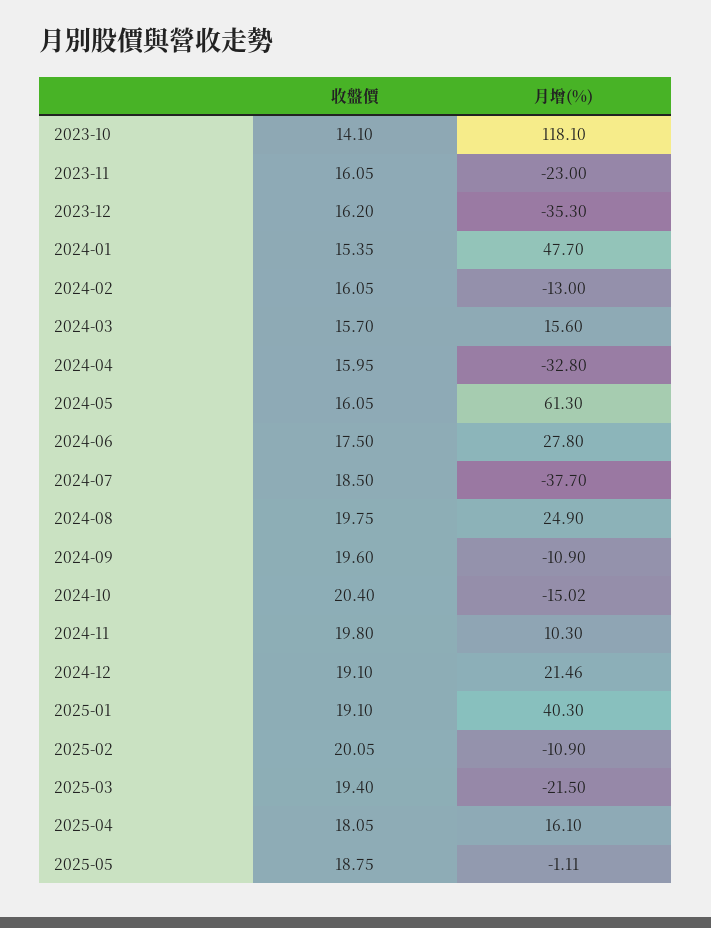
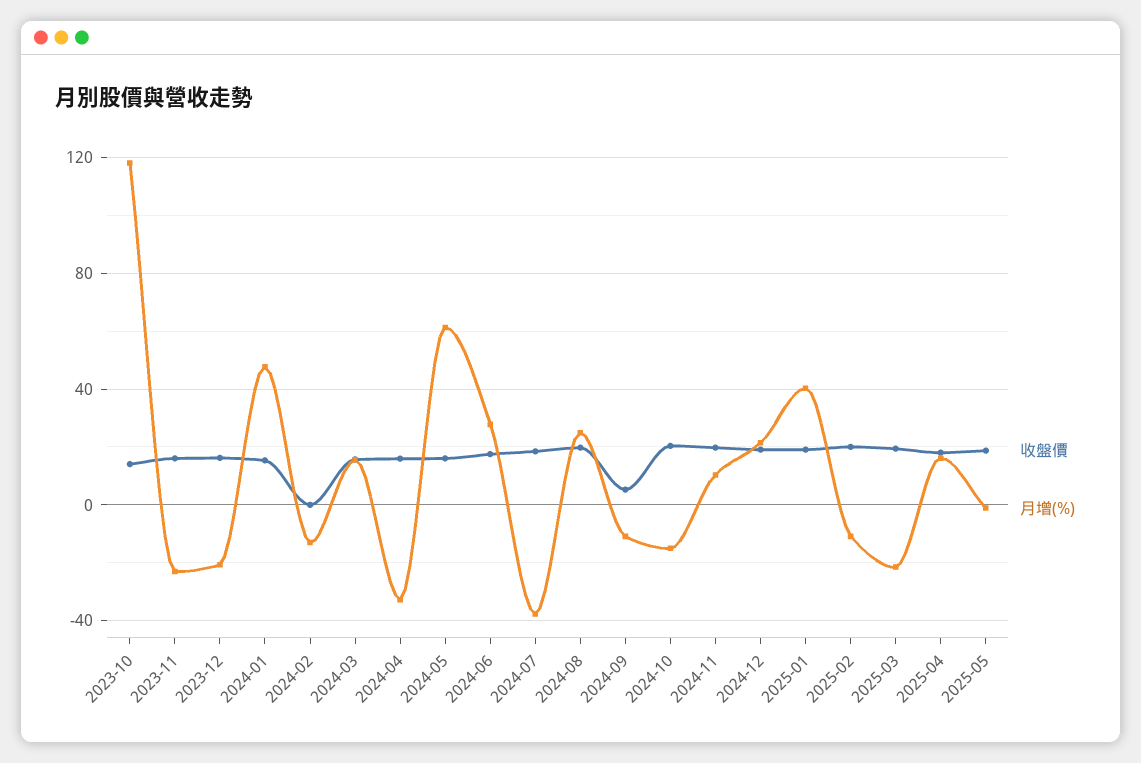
月增(%), 2023-12: -35.3 -> -20
收盤價, 2024-02: 16.05 -> 0
收盤價, 2024-09: 19.6 -> 5

